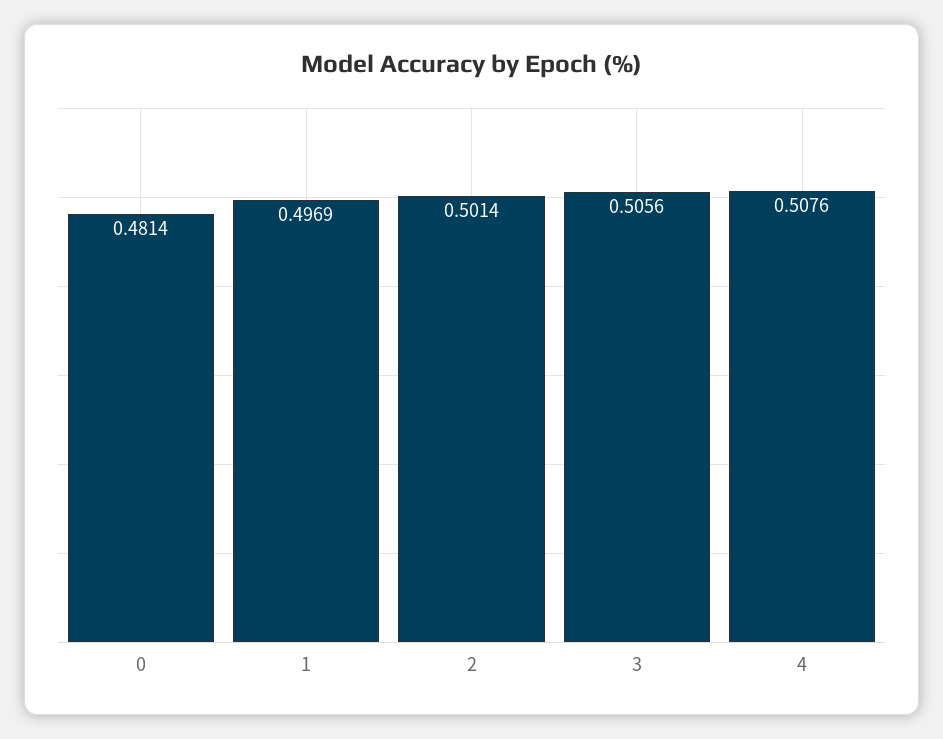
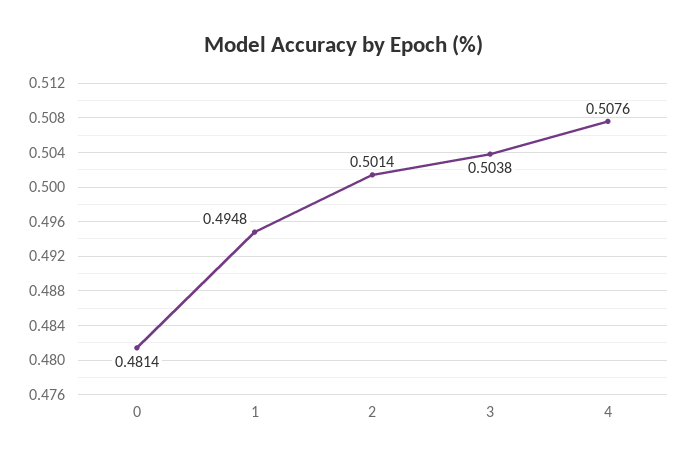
1: 0.4969 -> 0.4948
3: 0.5056 -> 0.5038

